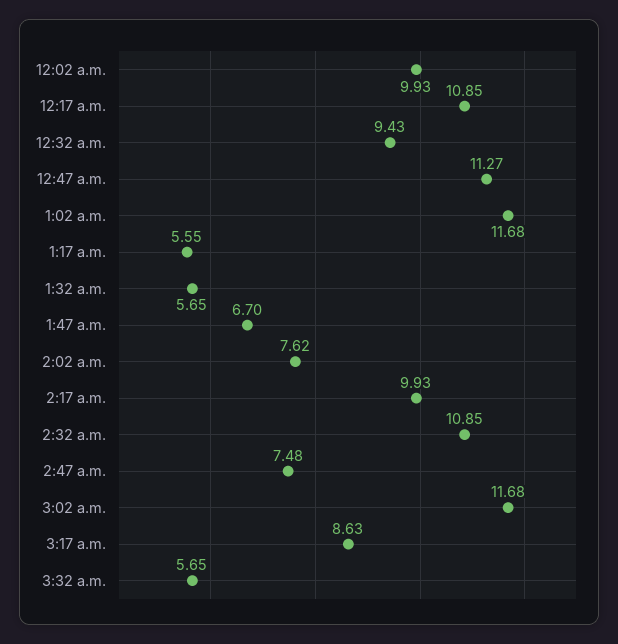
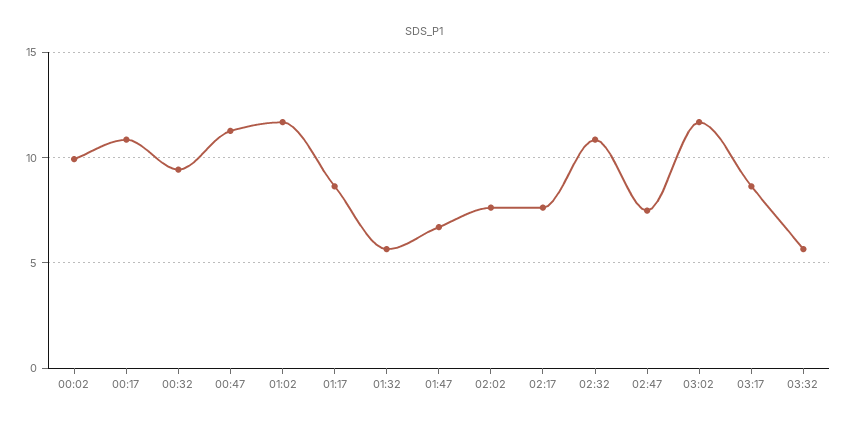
1:17 a.m.: 5.55 -> 8.5
2:17 a.m.: 9.93 -> 7.5

